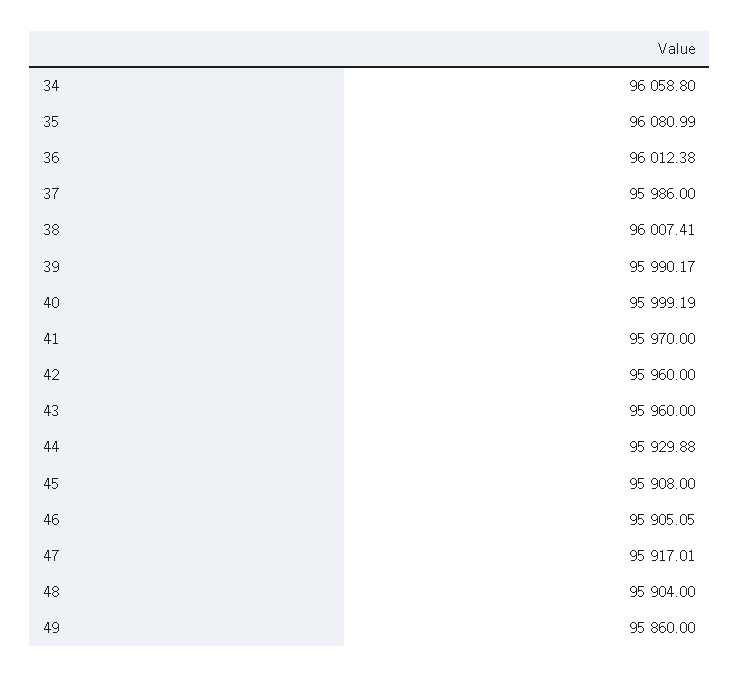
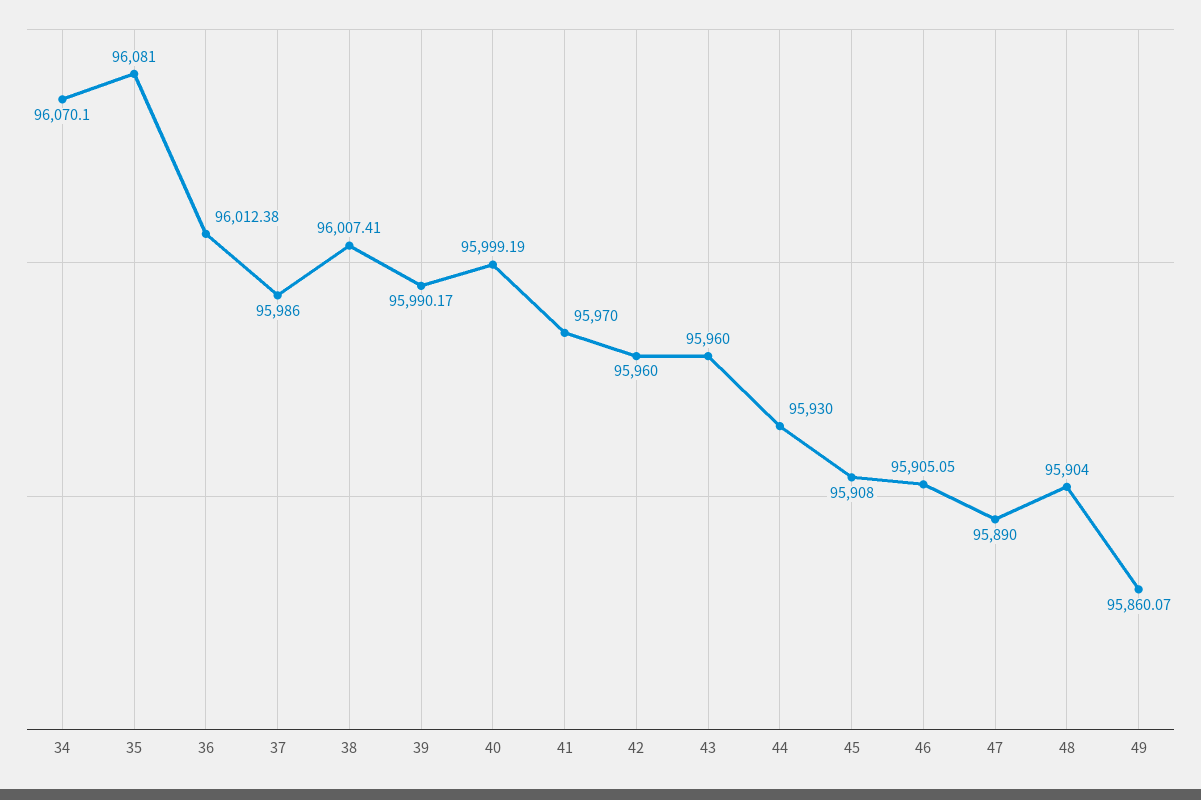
34: 96058.8 -> 96070.1
35: 96080.99 -> 96081
44: 95929.88 -> 95930
47: 95917.01 -> 95890
49: 95860 -> 95860.07

